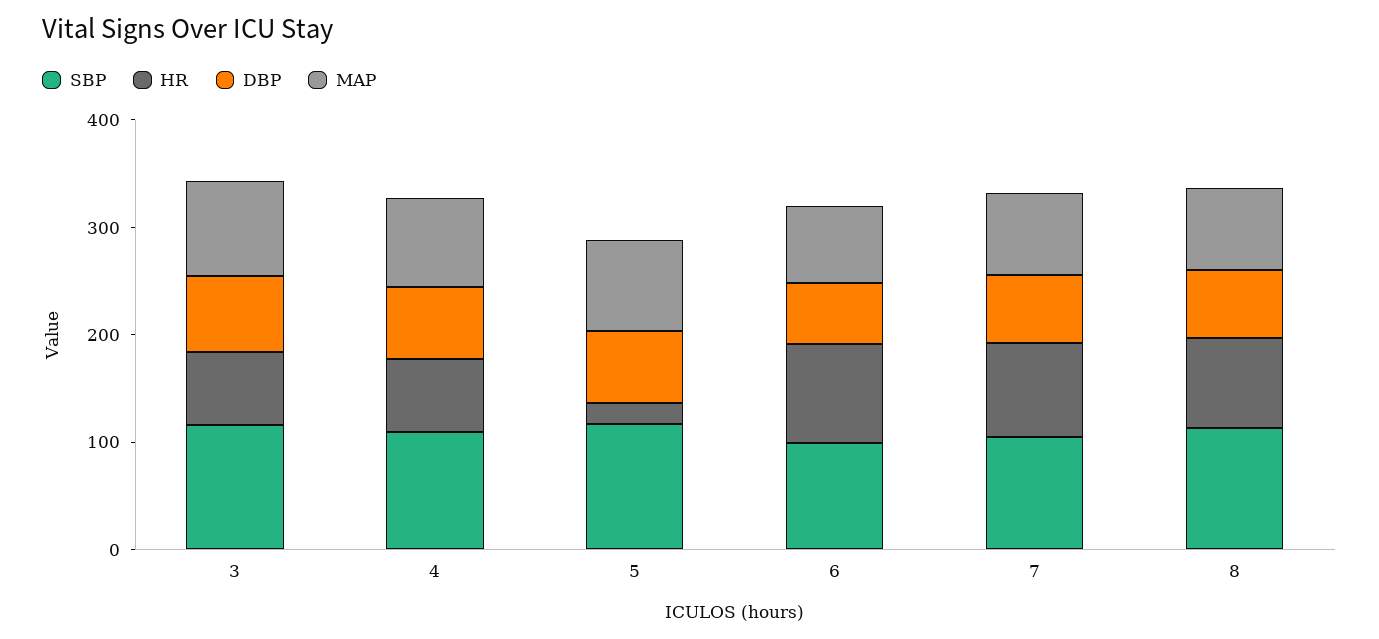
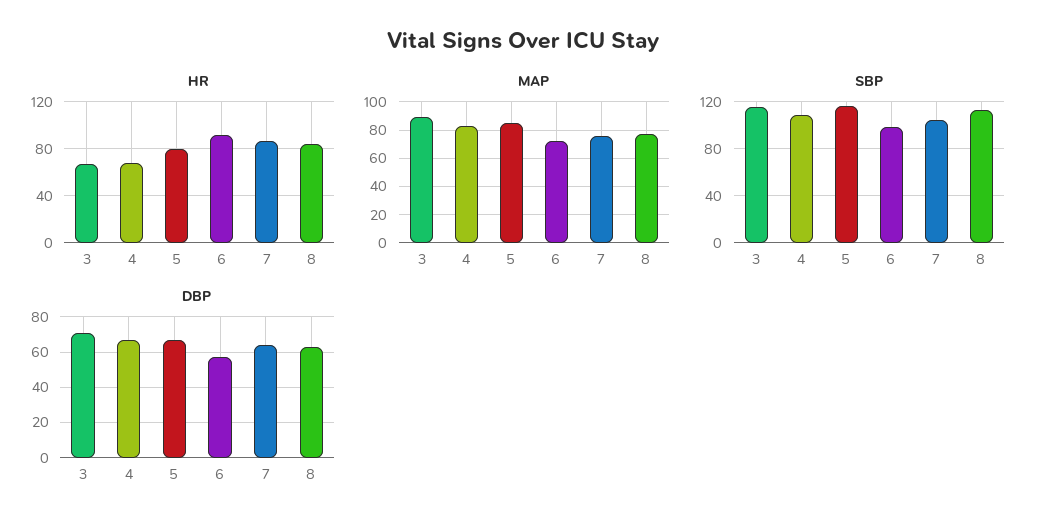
HR, 5: 20 -> 80

